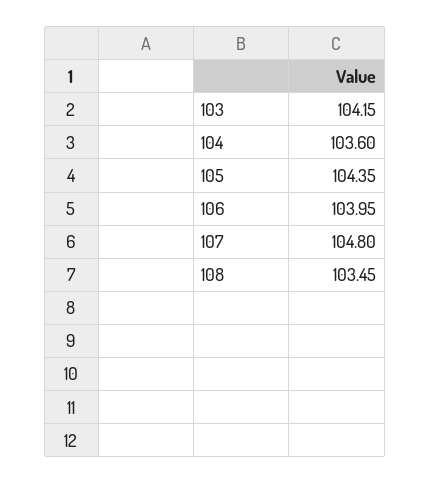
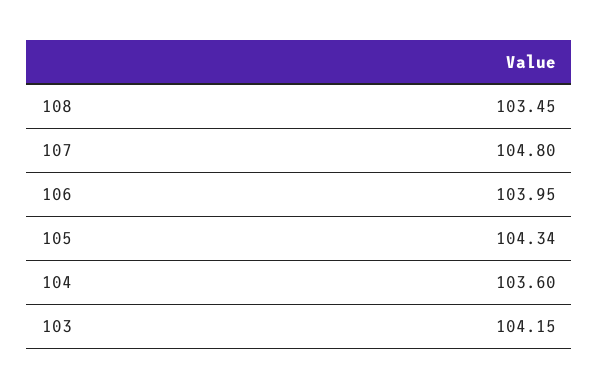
105: 104.35 -> 104.34

